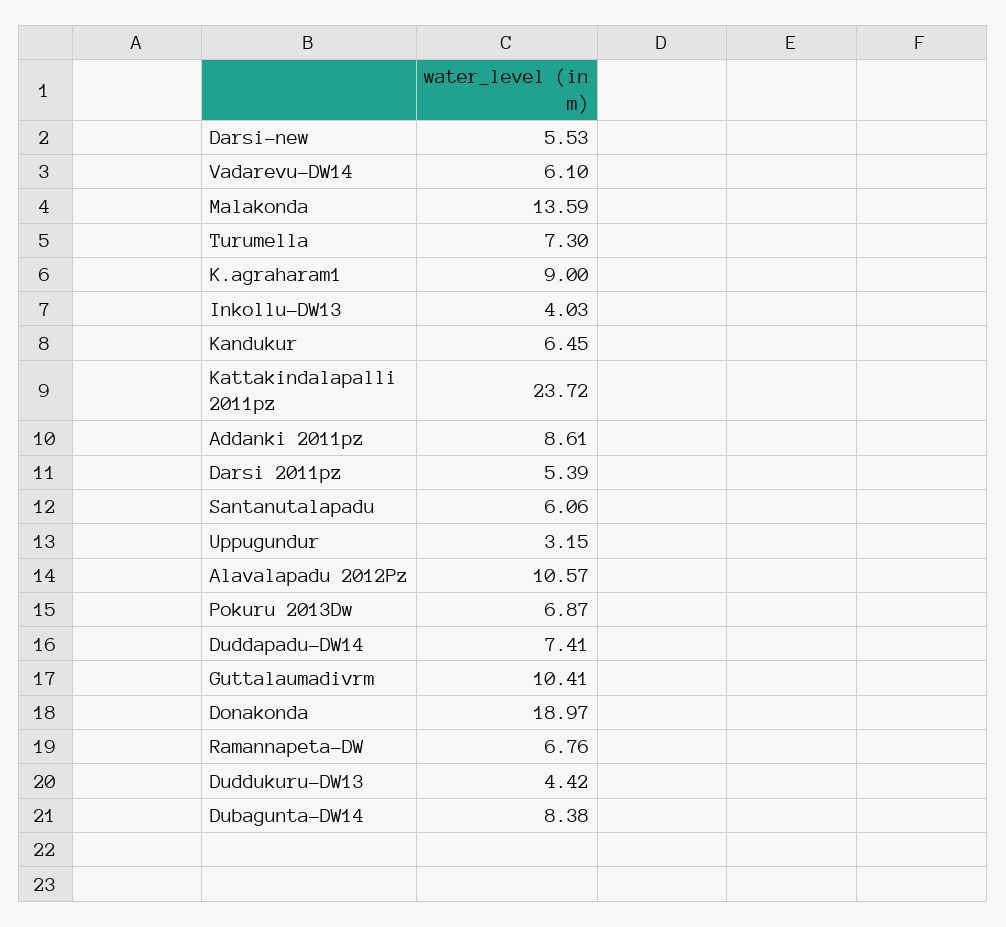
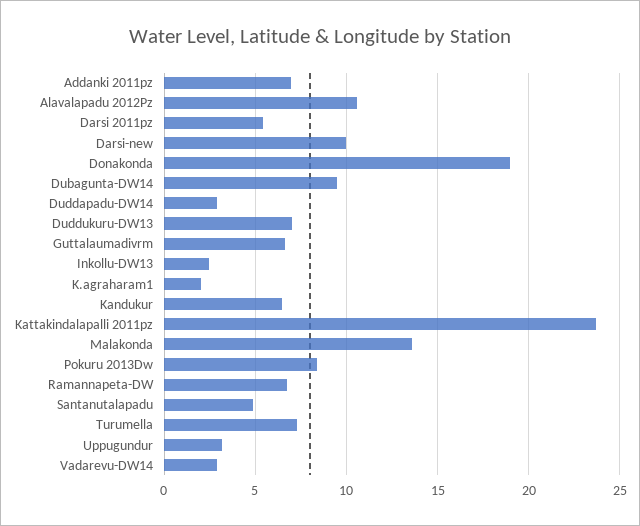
Darsi-new: 5.53 -> 10
Vadarevu-DW14: 6.1 -> 3
K.agraharam1: 9 -> 2
Inkollu-DW13: 4.03 -> 2.5
Addanki 2011pz: 8.61 -> 7
Santanutalapadu: 6.06 -> 5
Pokuru 2013Dw: 6.87 -> 8.5
Duddapadu-DW14: 7.41 -> 3
Guttalaumadivrm: 10.41 -> 6.5
Duddukuru-DW13: 4.42 -> 7
Dubagunta-DW14: 8.38 -> 9.5

